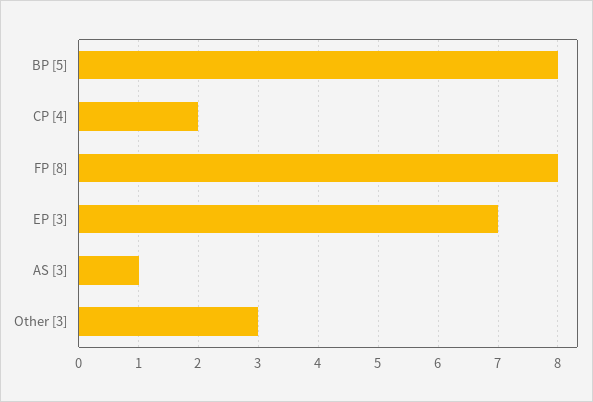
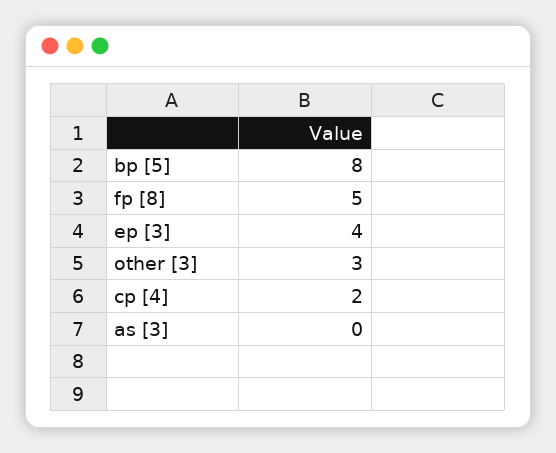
FP [8]: 8 -> 5
EP [3]: 7 -> 4
AS [3]: 1 -> 0

